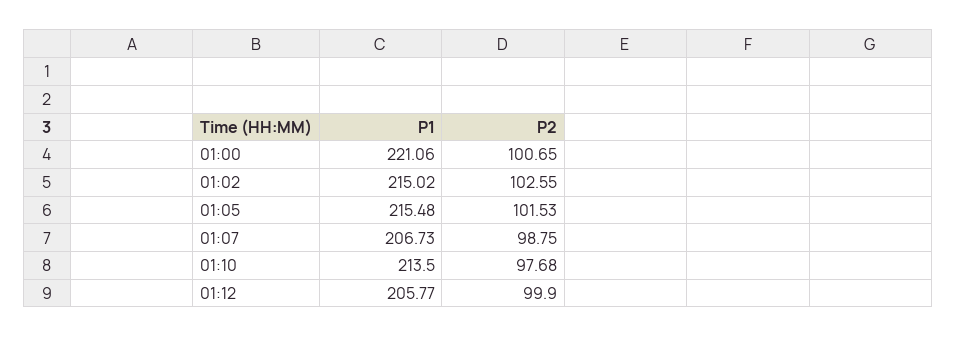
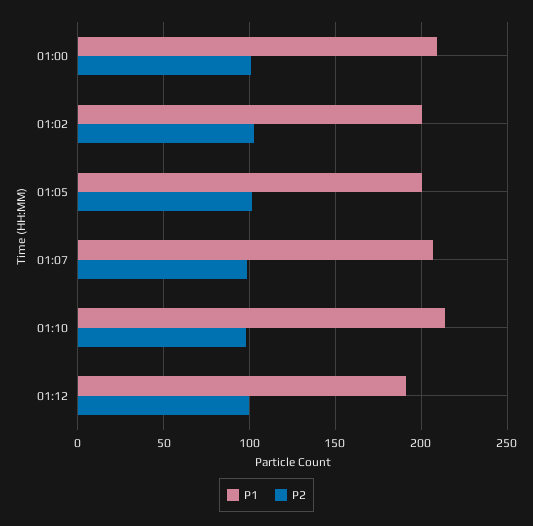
P1, 01:00: 221.06 -> 210
P1, 01:02: 215.02 -> 200
P1, 01:05: 215.48 -> 200
P1, 01:12: 205.77 -> 190

